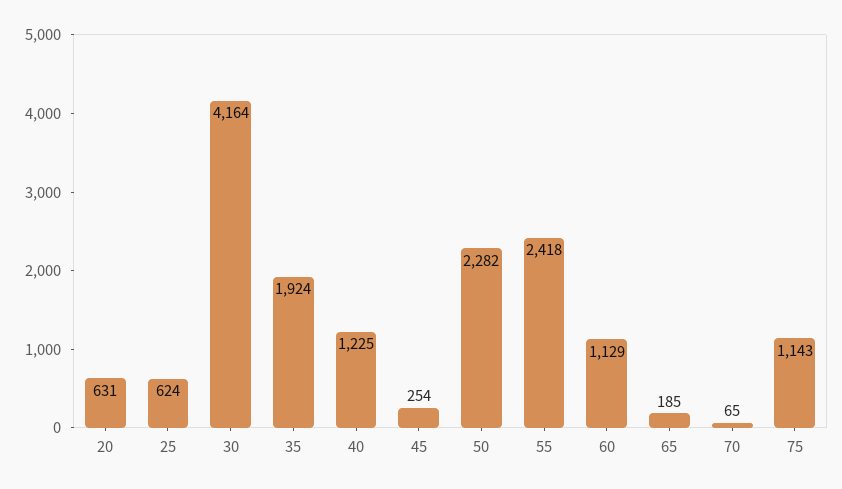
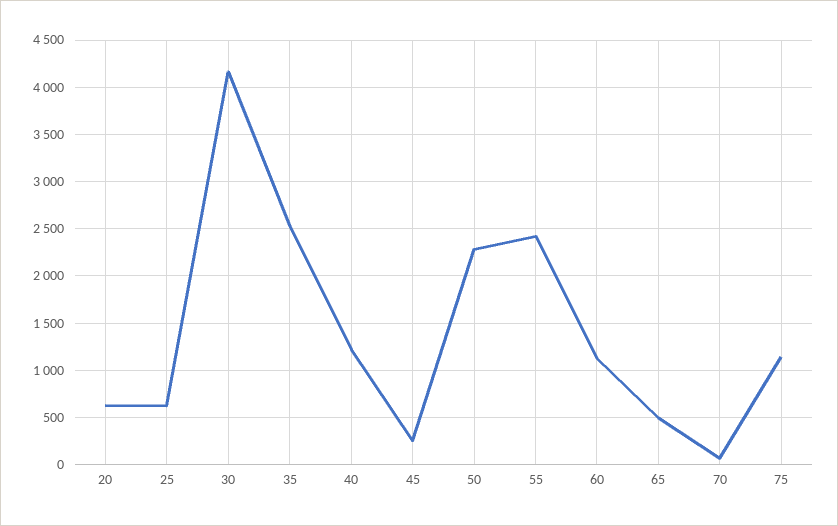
35: 1924 -> 2500
65: 185 -> 500

